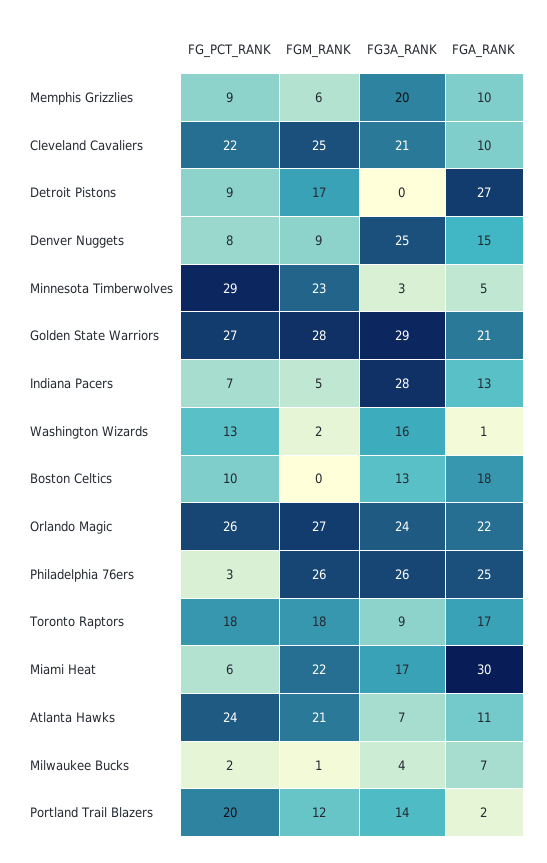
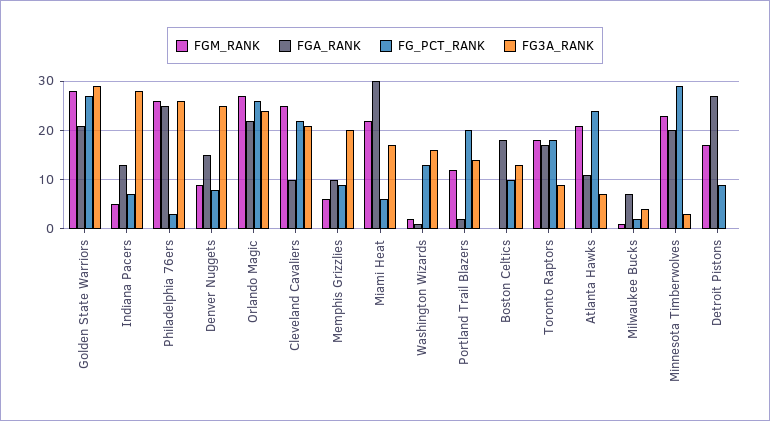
FGA_RANK, Minnesota Timberwolves: 5 -> 20

